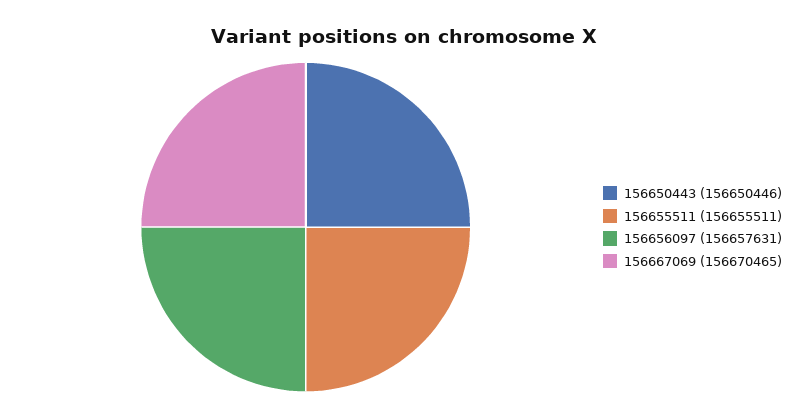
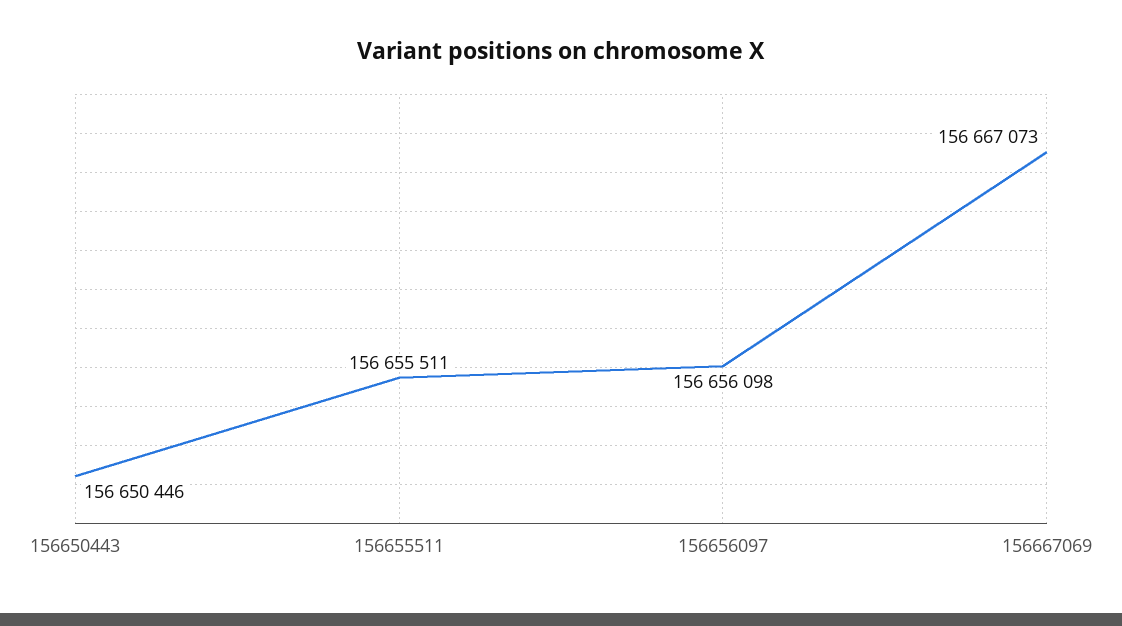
156656097: 156657631 -> 156656098
156667069: 156670465 -> 156667073

